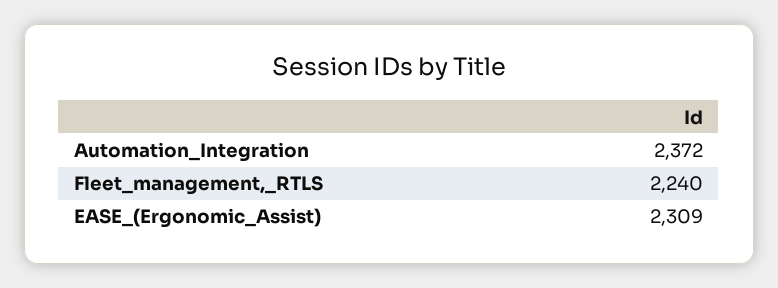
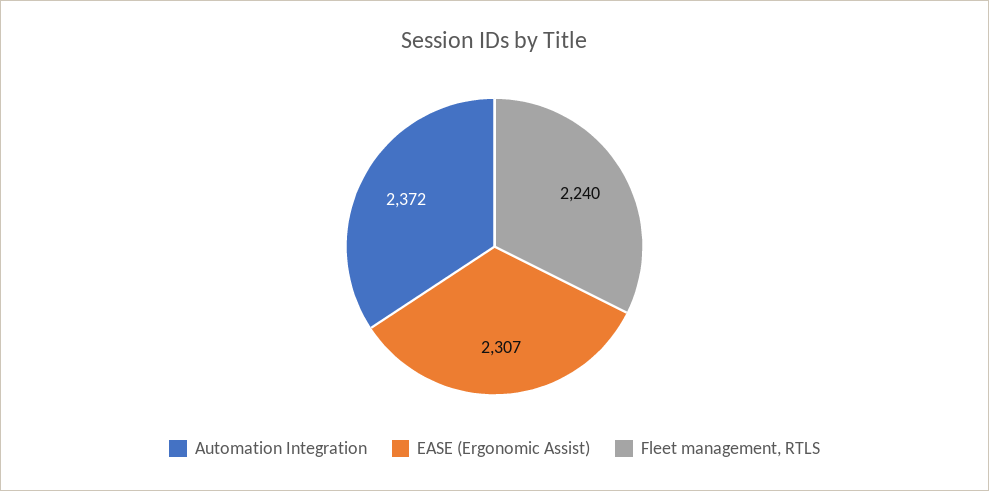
EASE_(Ergonomic_Assist): 2309 -> 2307

